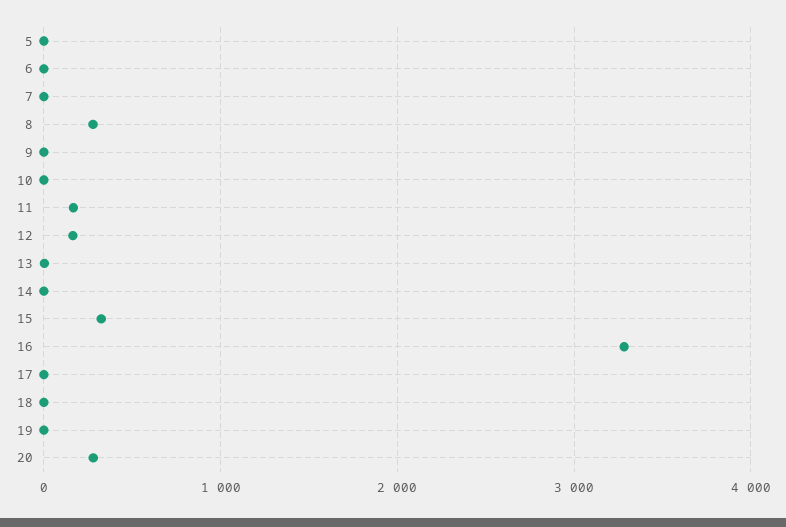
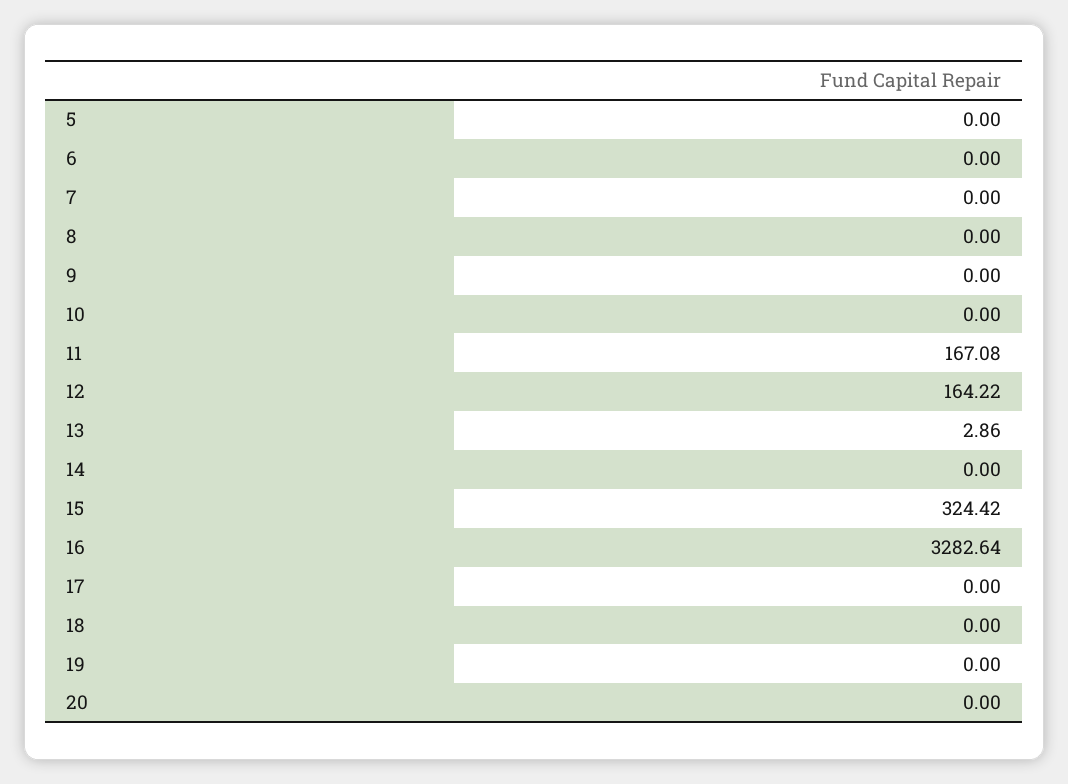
8: 300 -> 0
20: 300 -> 0

